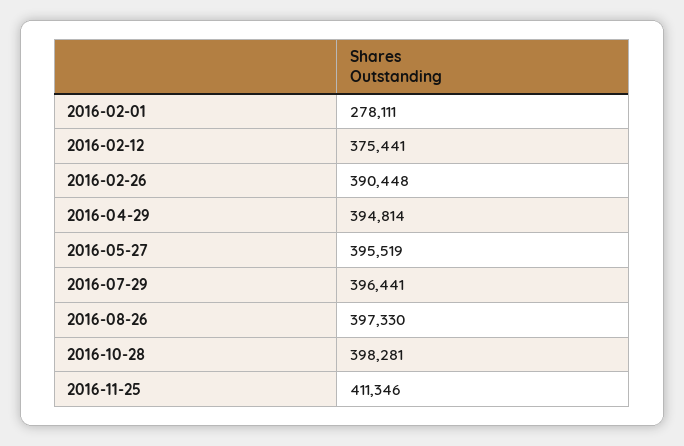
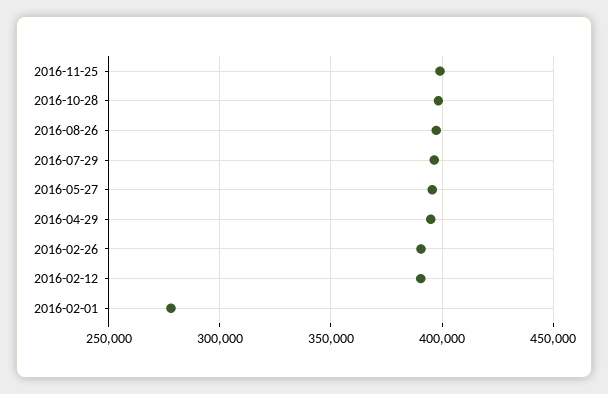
2016-02-12: 375441 -> 390000
2016-11-25: 411346 -> 400000

